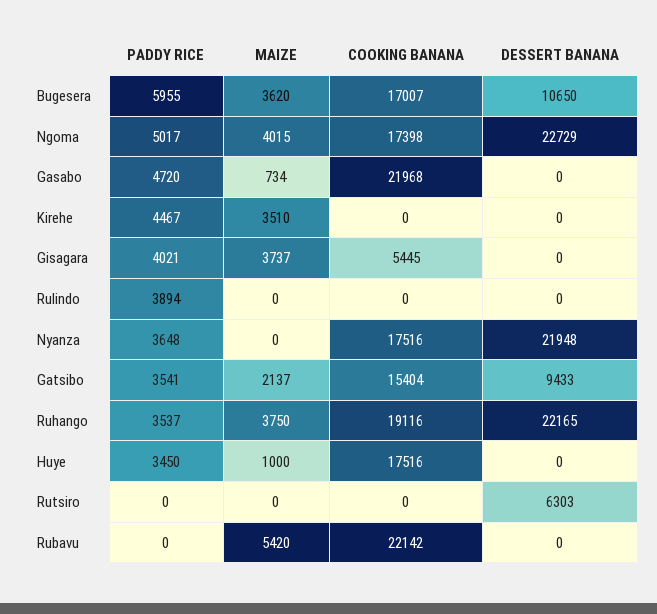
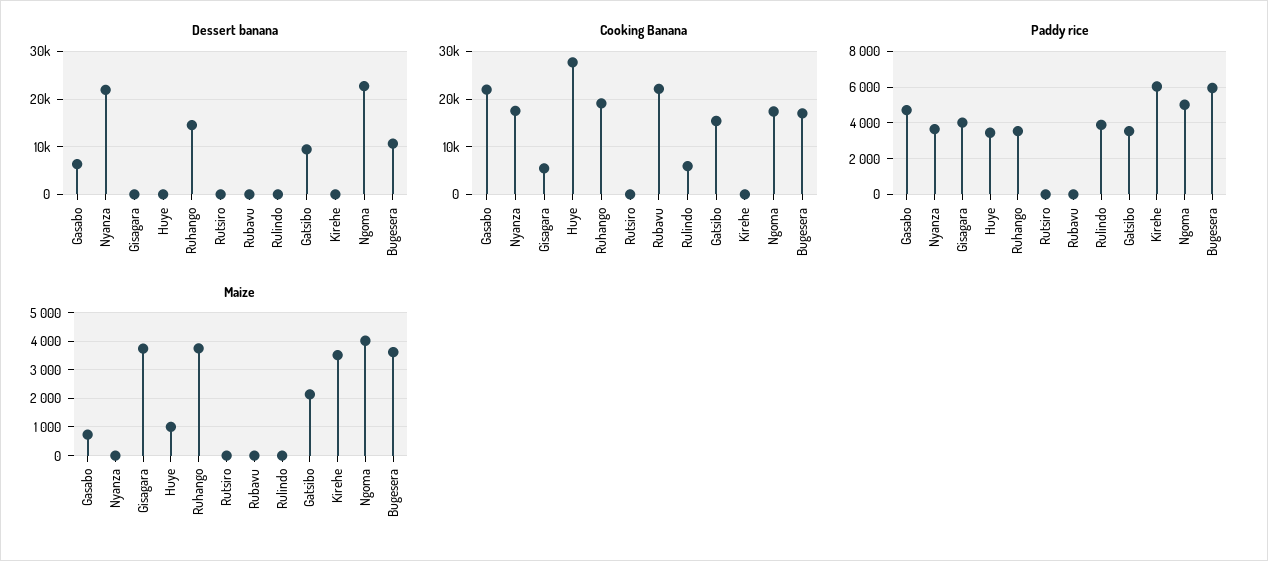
DESSERT BANANA, Gasabo: 0 -> 6000
PADDY RICE, Kirehe: 4467 -> 6000
COOKING BANANA, Rulindo: 0 -> 6000
DESSERT BANANA, Ruhango: 22165 -> 14000
COOKING BANANA, Huye: 17516 -> 28000
DESSERT BANANA, Rutsiro: 6303 -> 0
MAIZE, Rubavu: 5420 -> 0

